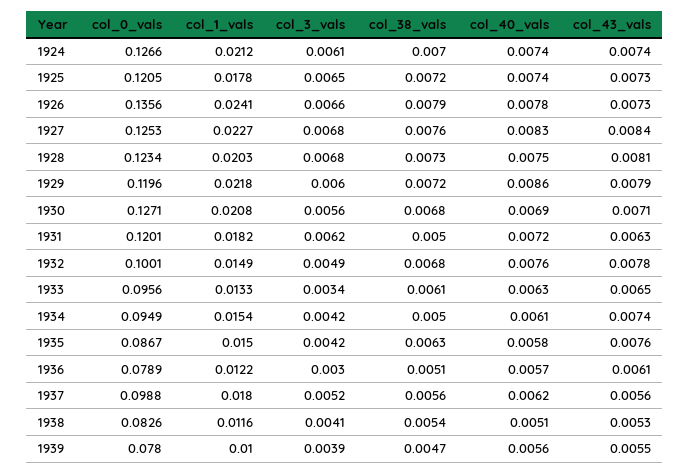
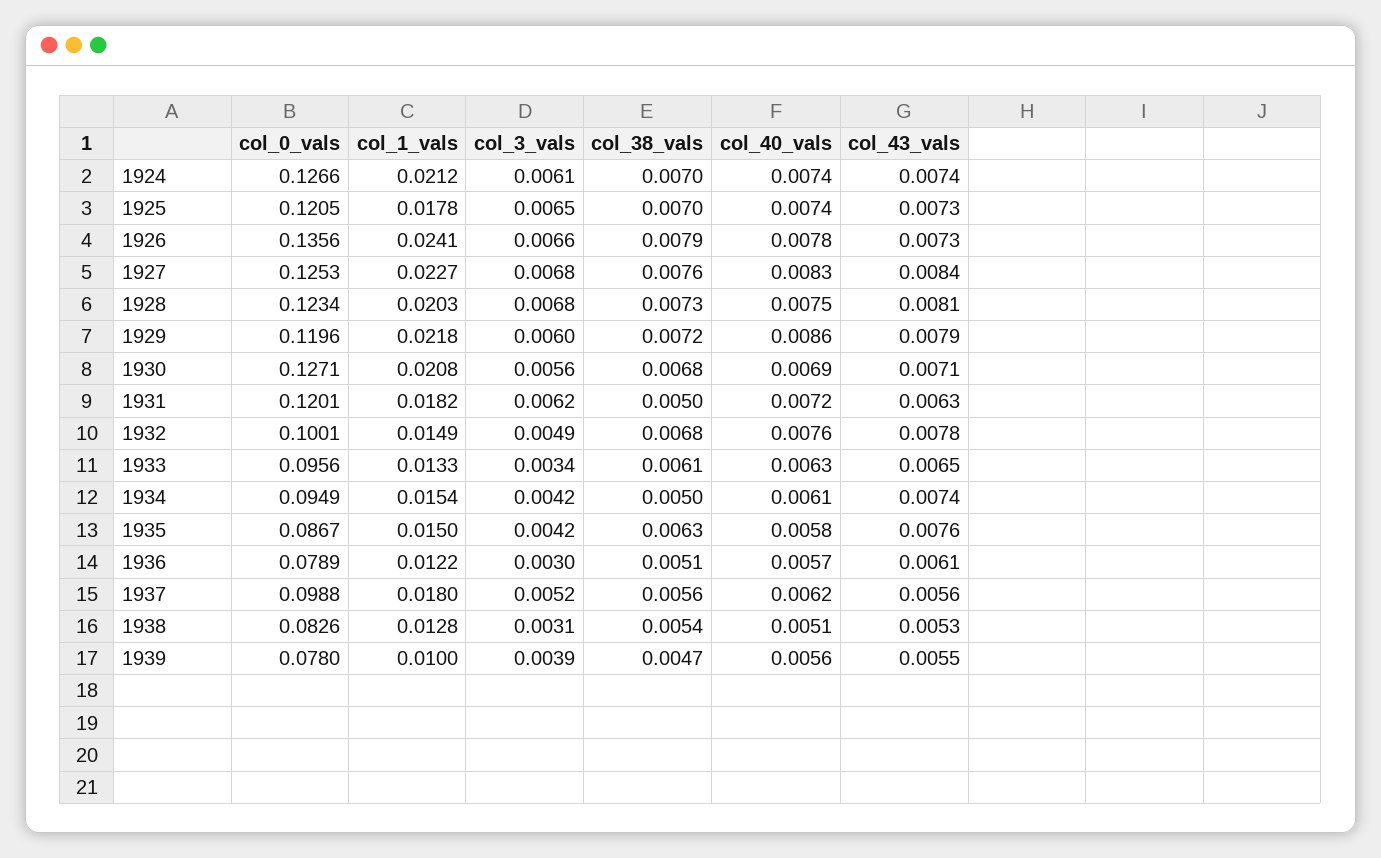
col_38_vals, 1925: 0.0072 -> 0.007
col_1_vals, 1938: 0.0116 -> 0.0128
col_3_vals, 1938: 0.0041 -> 0.0031

